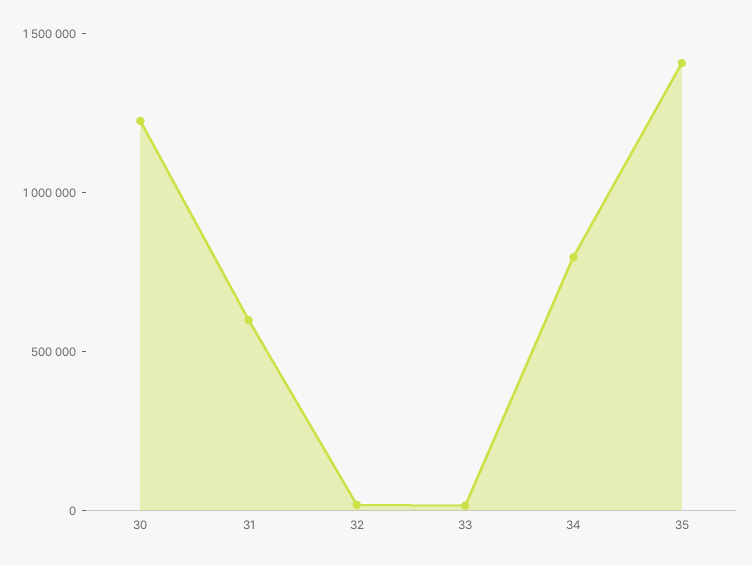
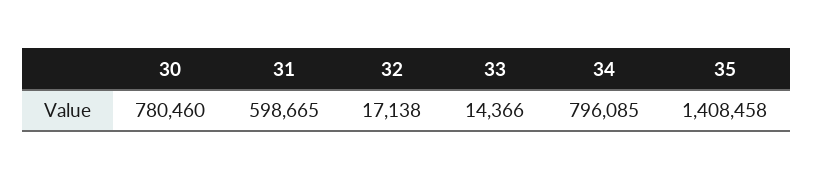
30: 1200000 -> 780460

